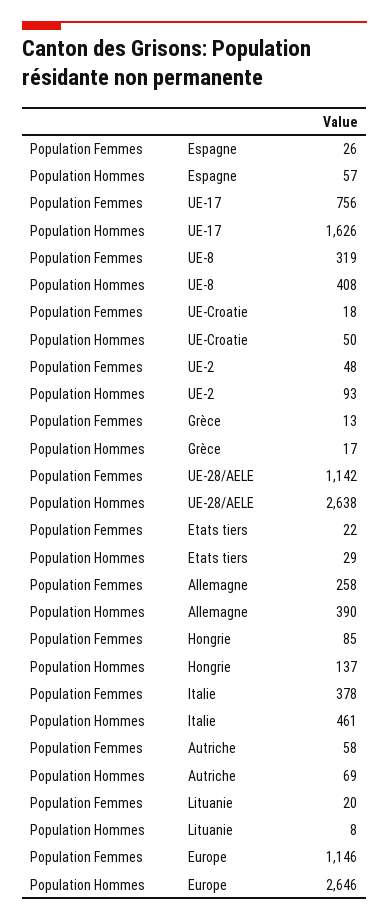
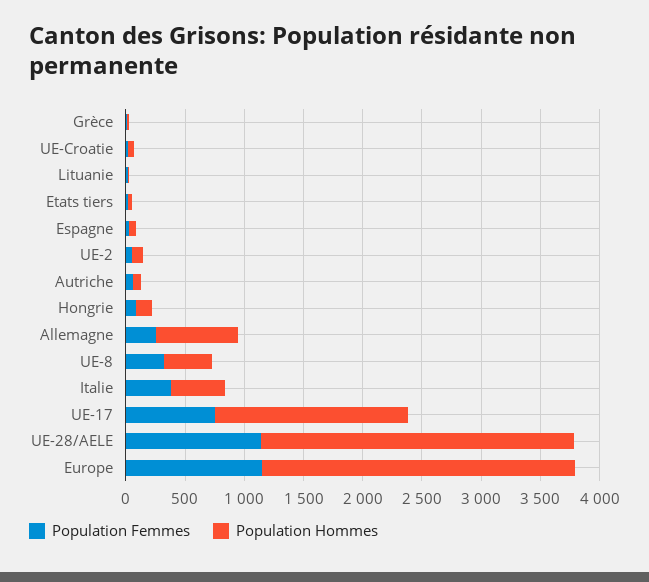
Population Hommes, Allemagne: 390 -> 700

